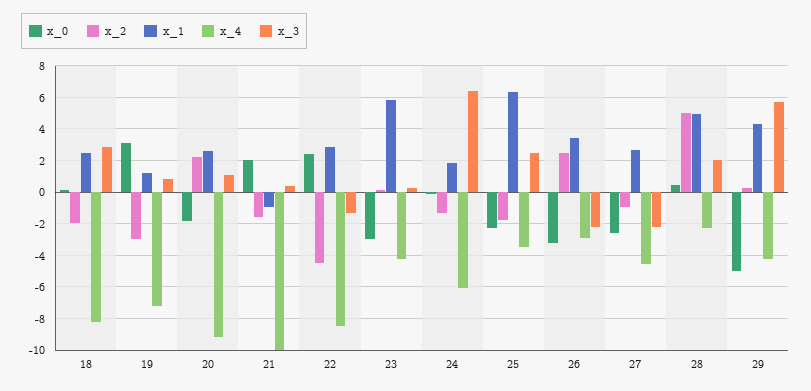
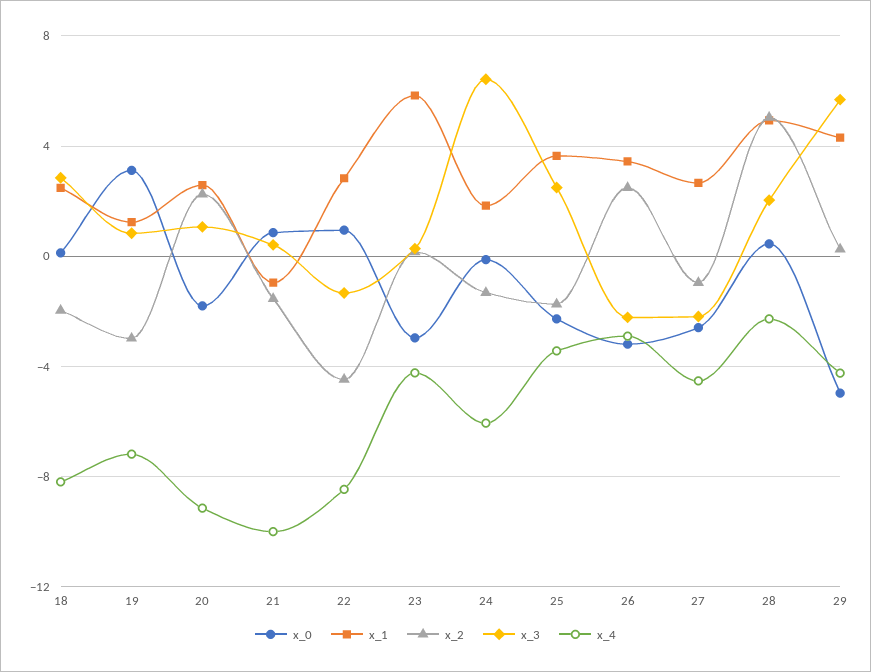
x_0, 21: 2 -> 1
x_0, 22: 2.5 -> 1
x_1, 25: 6.5 -> 3.5

